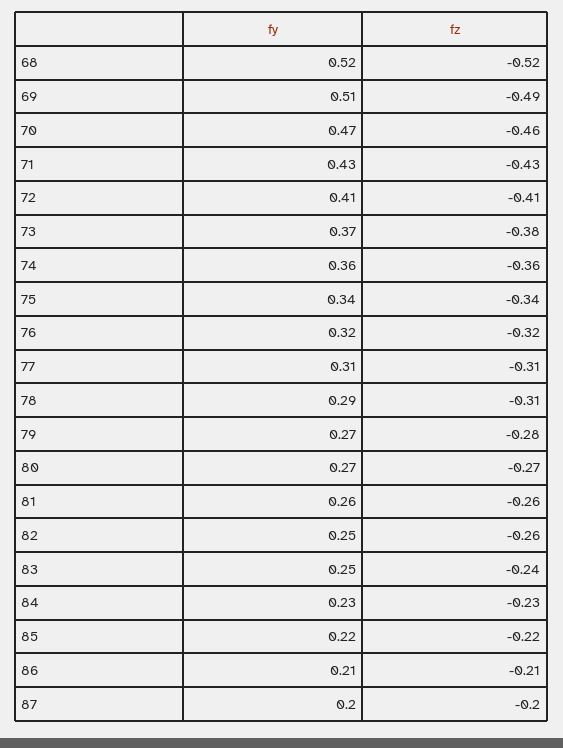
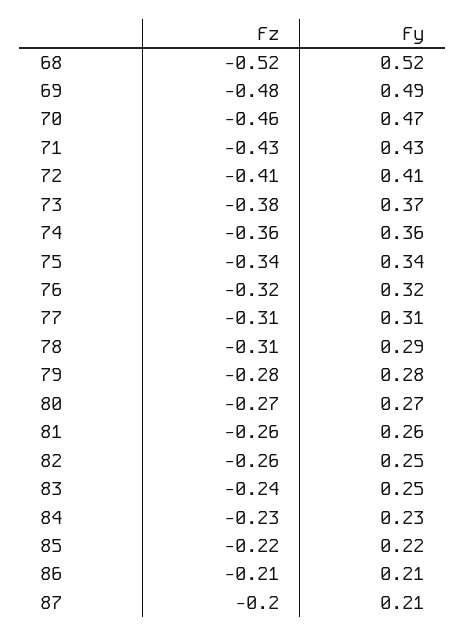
fy, 69: 0.51 -> 0.49
fz, 69: -0.49 -> -0.48
fy, 79: 0.27 -> 0.28
fy, 87: 0.2 -> 0.21

